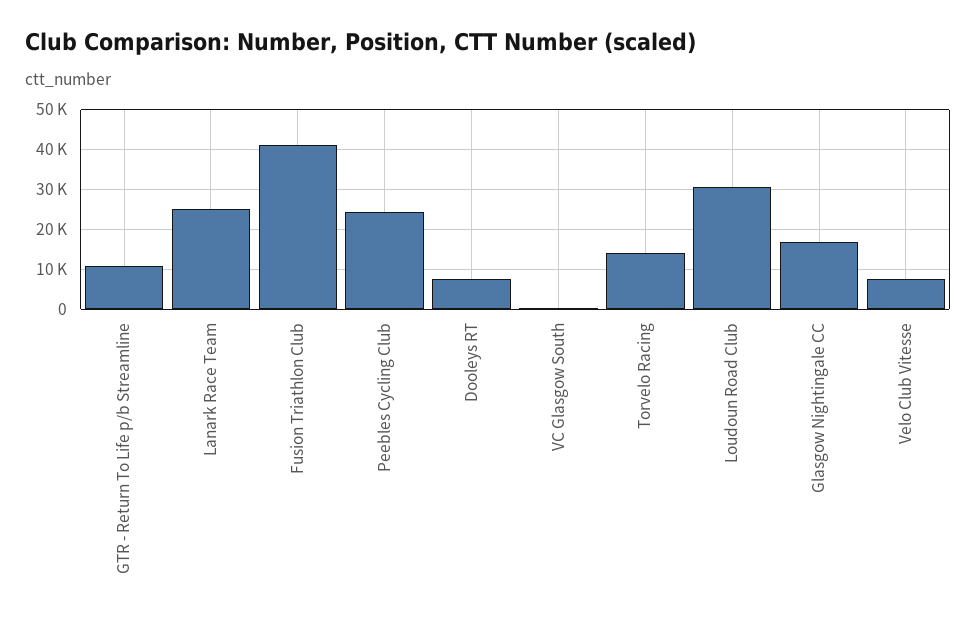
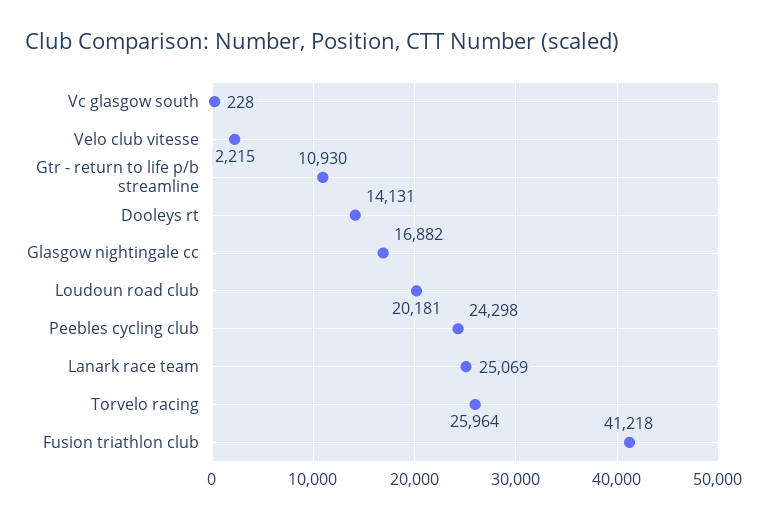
Dooleys RT: 8000 -> 14131
Torvelo Racing: 14000 -> 25964
Loudoun Road Club: 30000 -> 20181
Velo Club Vitesse: 8000 -> 2215

